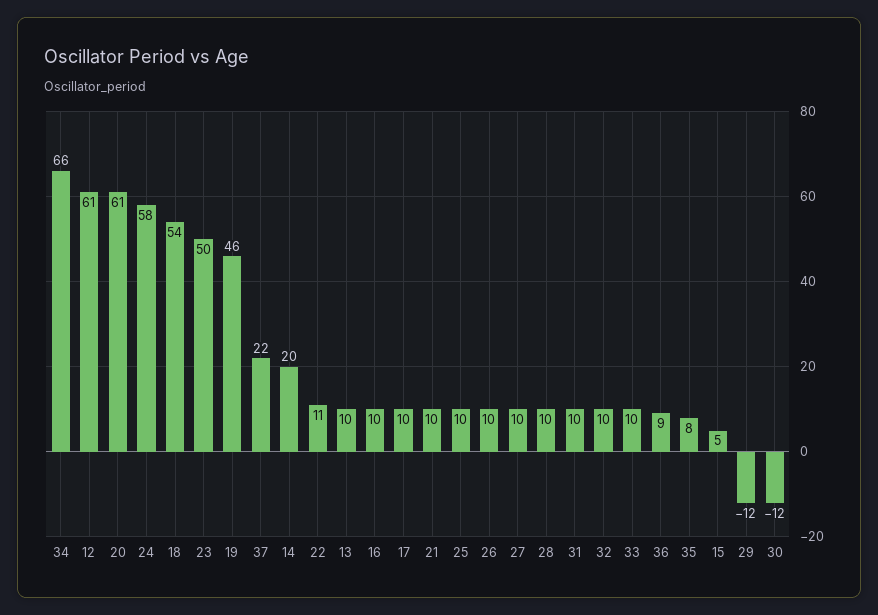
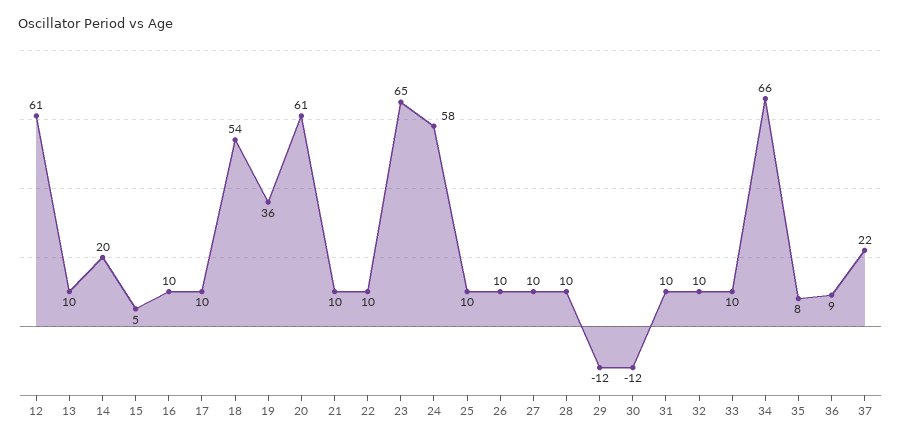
23: 50 -> 65
19: 46 -> 36
22: 11 -> 10

